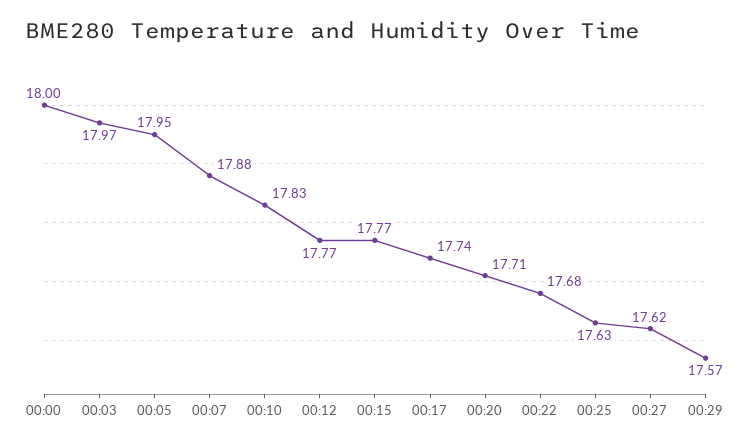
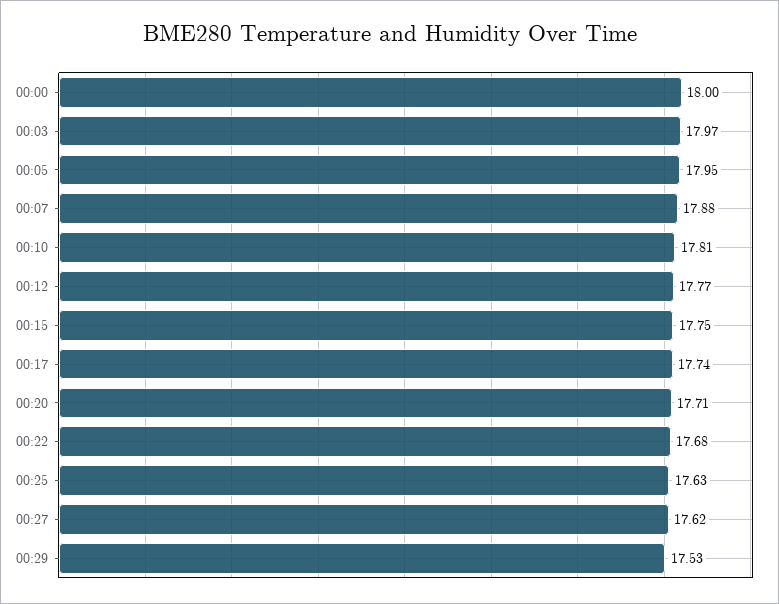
00:10: 17.83 -> 17.81
00:15: 17.77 -> 17.75
00:29: 17.57 -> 17.53

